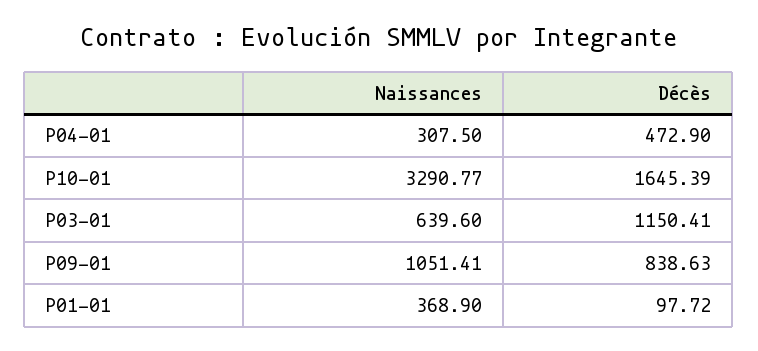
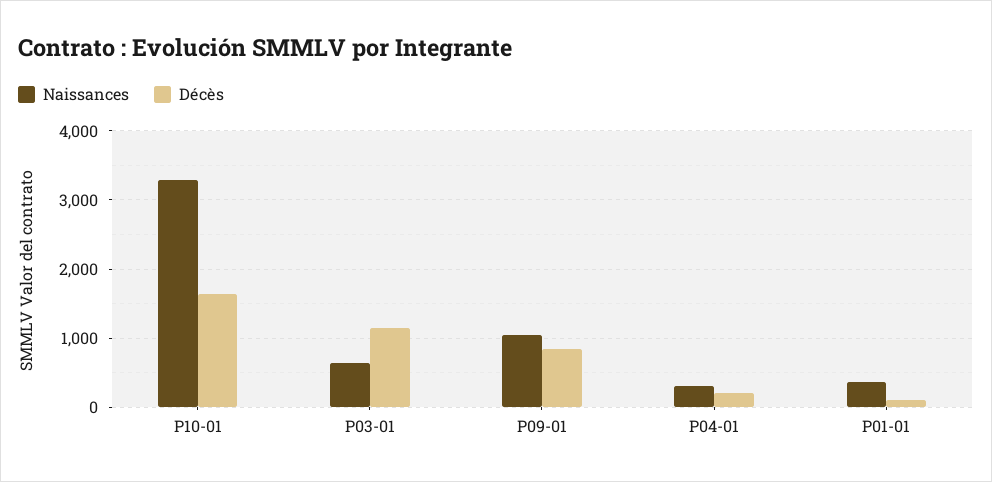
Décès, P04-01: 472.9 -> 200

